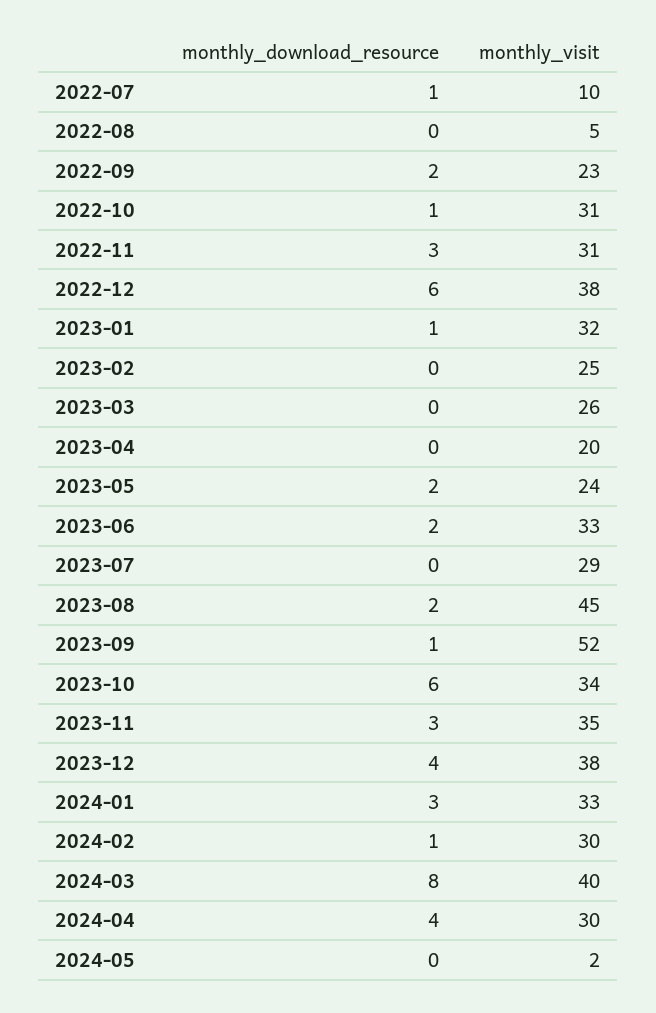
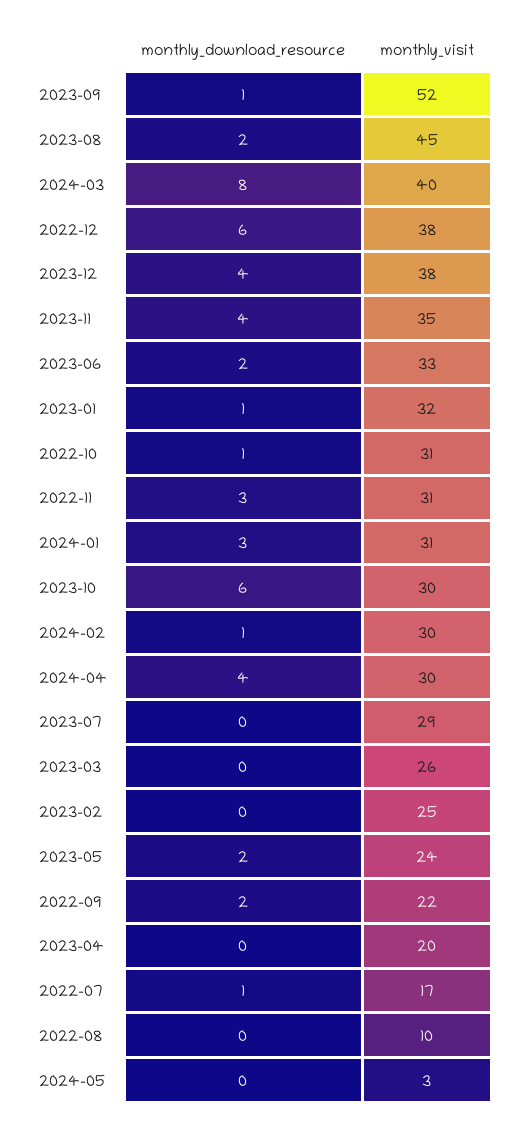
monthly_visit, 2022-07: 10 -> 17
monthly_visit, 2022-08: 5 -> 10
monthly_visit, 2022-09: 23 -> 22
monthly_visit, 2023-10: 34 -> 30
monthly_download_resource, 2023-11: 3 -> 4
monthly_visit, 2024-01: 33 -> 31
monthly_visit, 2024-05: 2 -> 3

